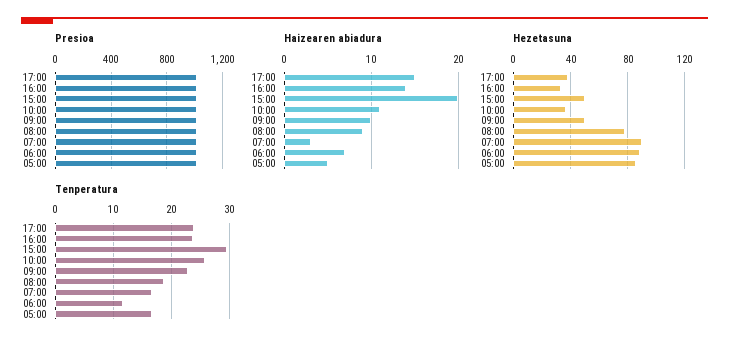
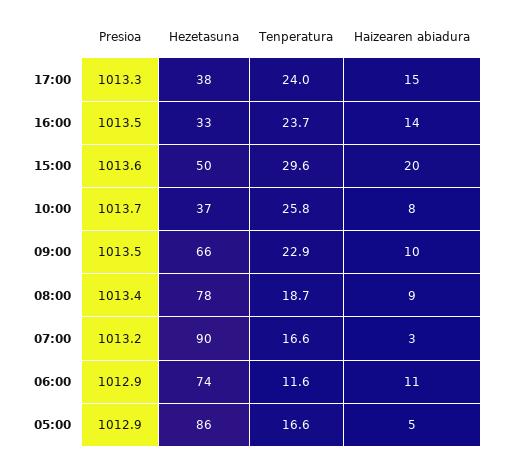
Haizearen abiadura, 10:00: 11 -> 8
Haizearen abiadura, 06:00: 7 -> 11
Hezetasuna, 09:00: 50 -> 66
Hezetasuna, 06:00: 90 -> 74

